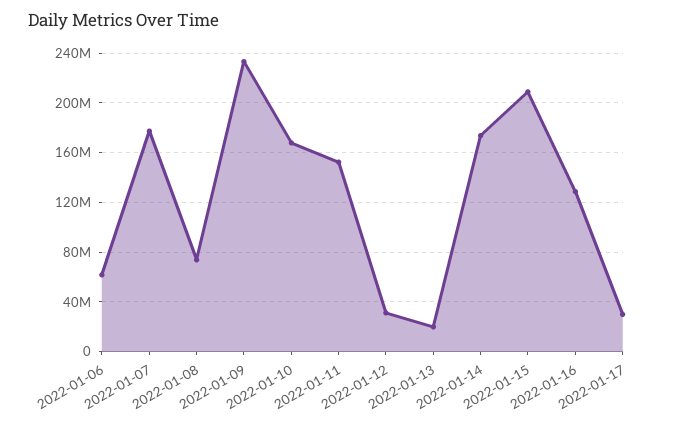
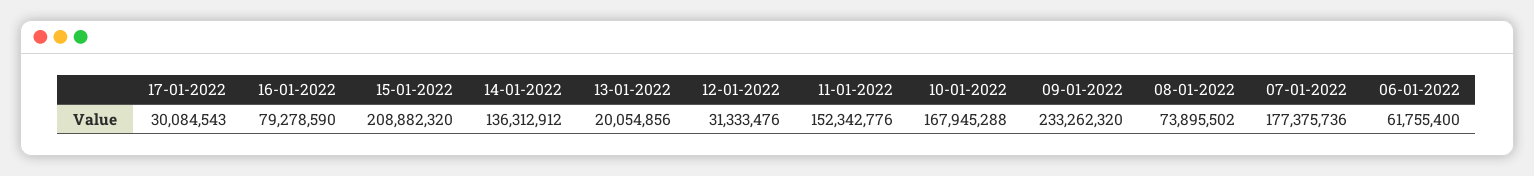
2022-01-14: 175000000 -> 136312912
2022-01-16: 130000000 -> 79278590

